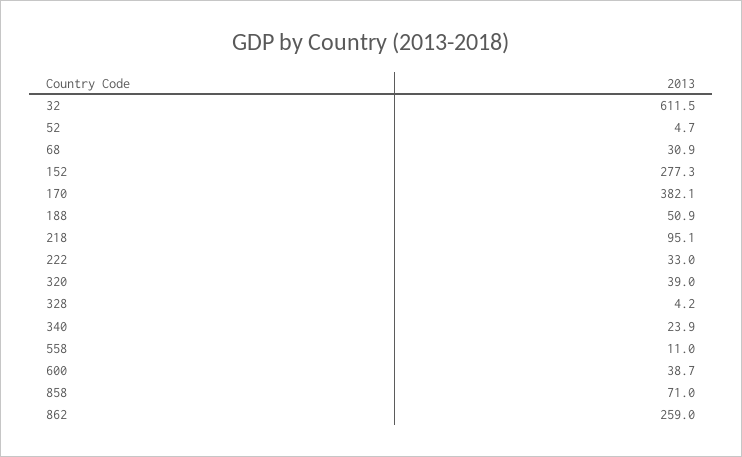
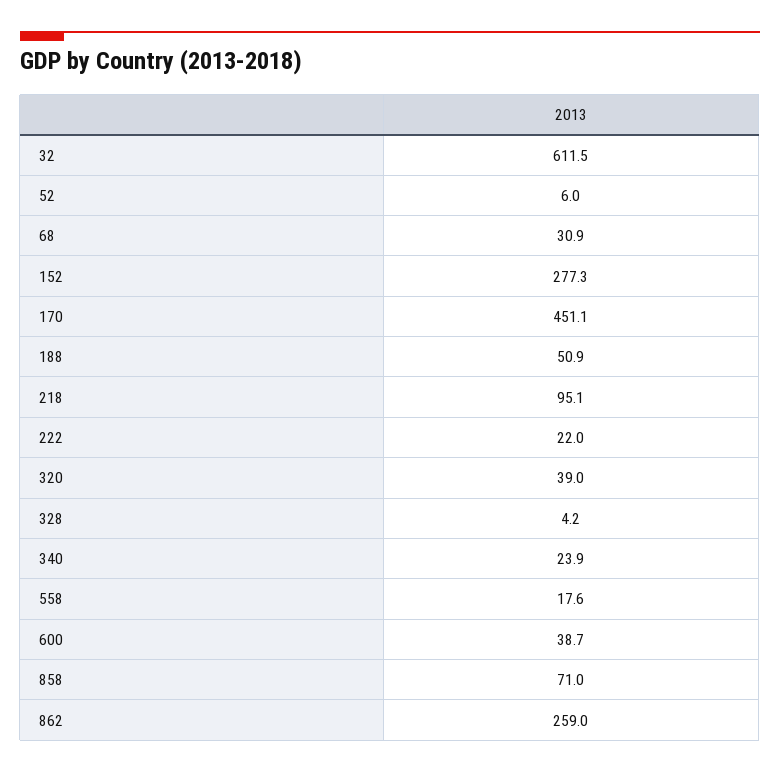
52: 4.7 -> 6
170: 382.1 -> 451.1
222: 33 -> 22
558: 11 -> 17.6

